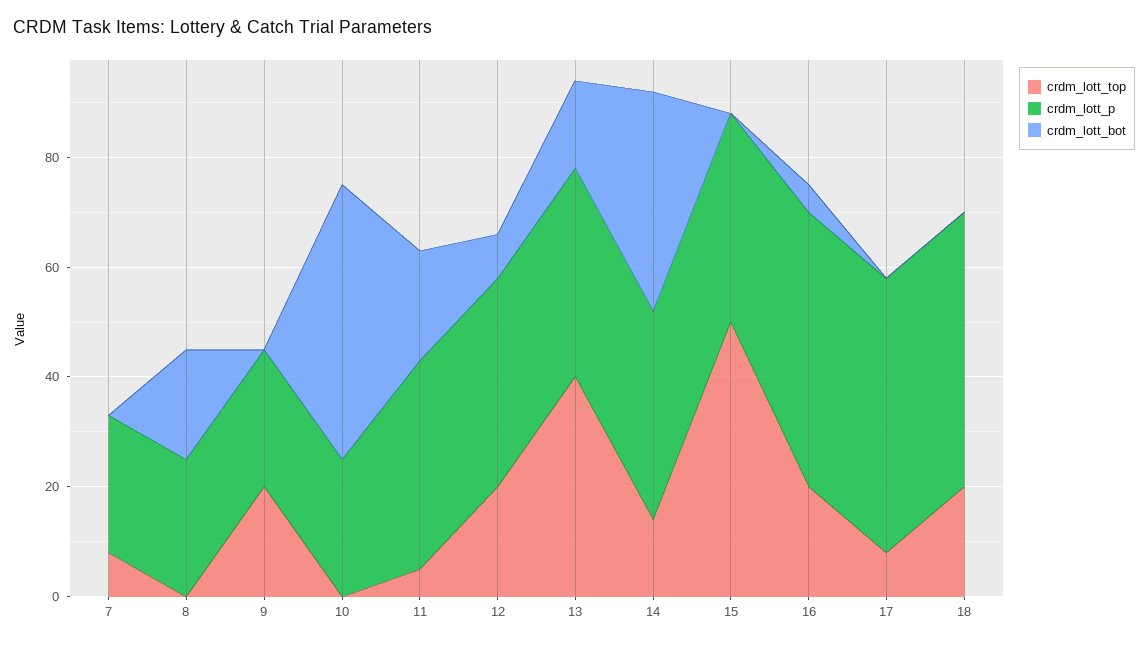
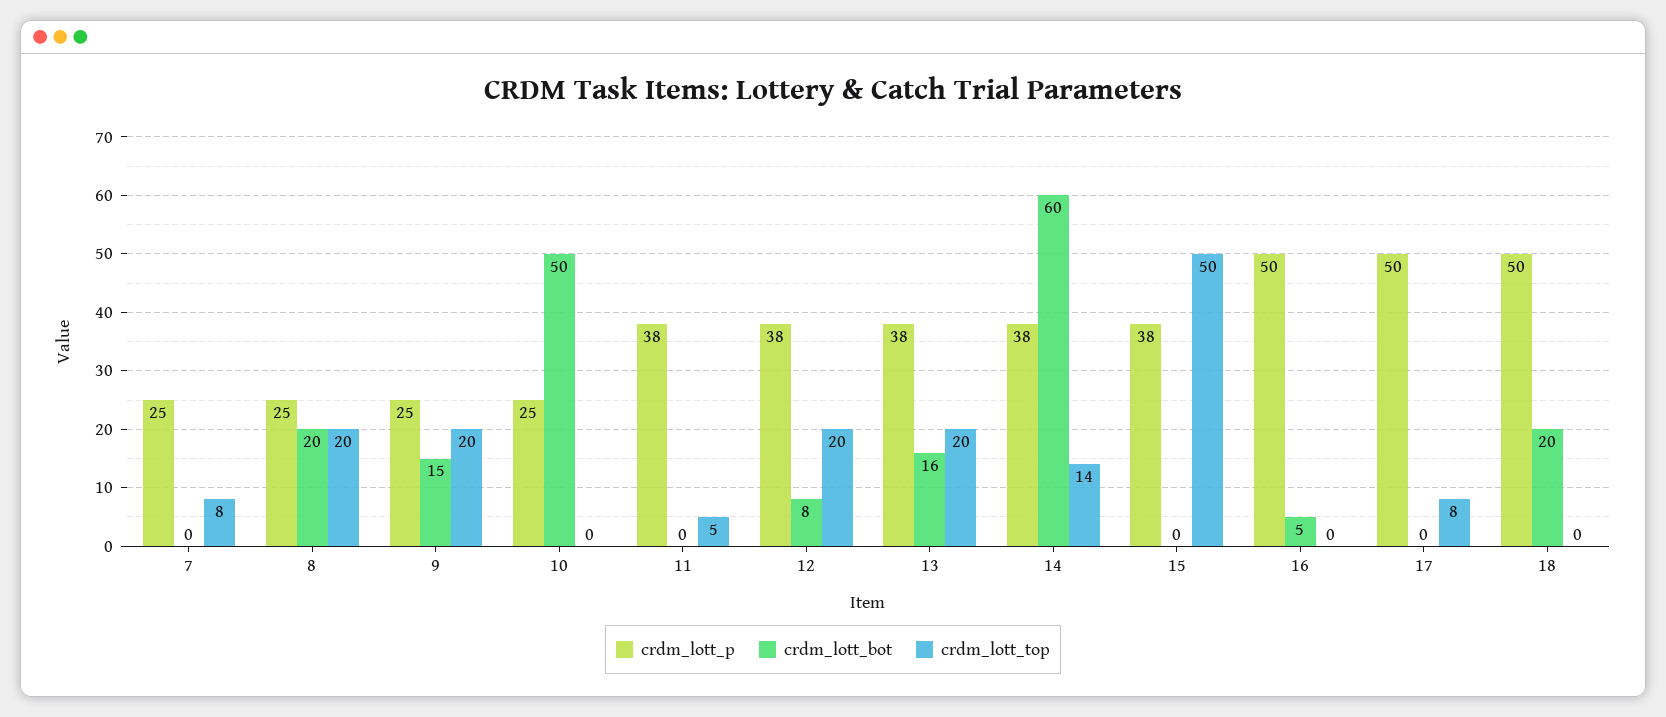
crdm_lott_top, 8: 0 -> 20
crdm_lott_bot, 9: 0 -> 15
crdm_lott_bot, 11: 20 -> 0
crdm_lott_top, 13: 40 -> 20
crdm_lott_bot, 14: 40 -> 60
crdm_lott_top, 16: 20 -> 0
crdm_lott_top, 18: 20 -> 0
crdm_lott_bot, 18: 0 -> 20

